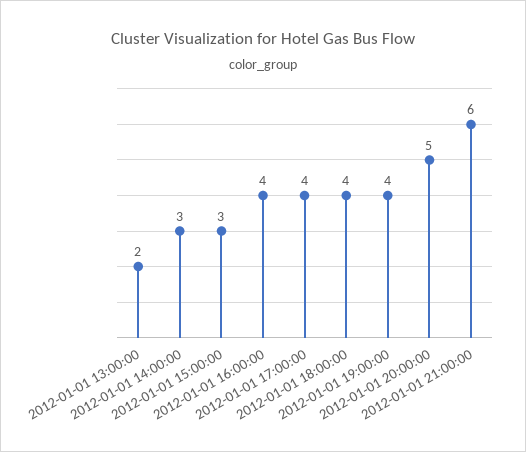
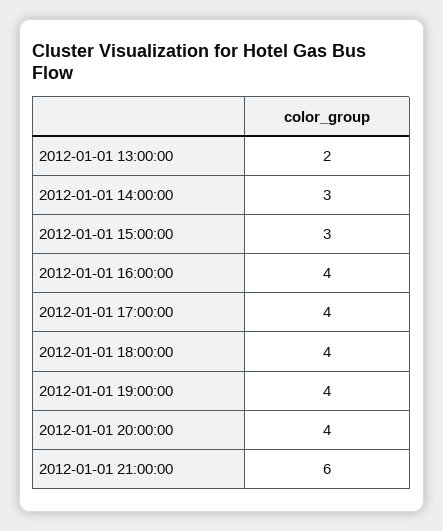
2012-01-01 20:00:00: 5 -> 4

